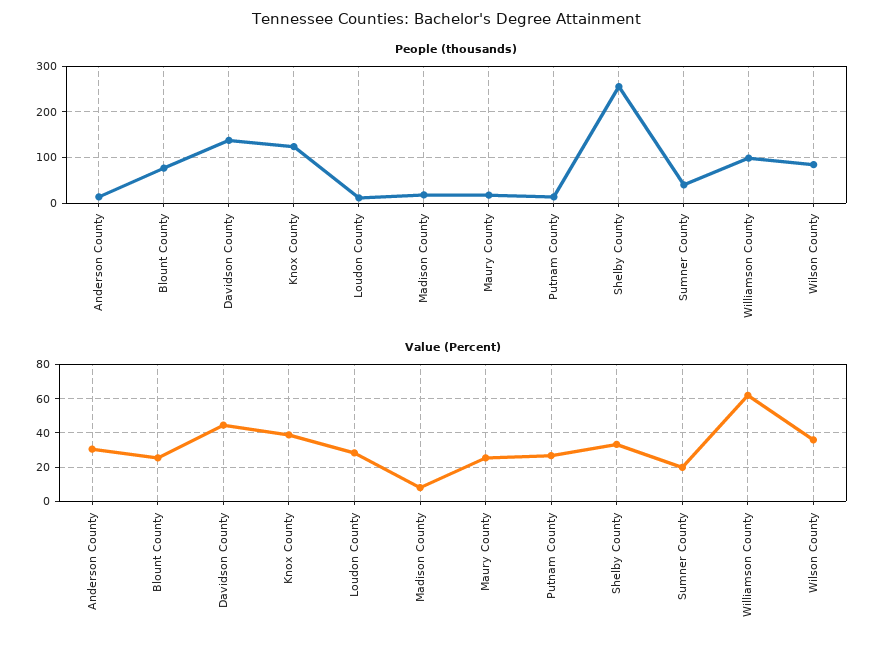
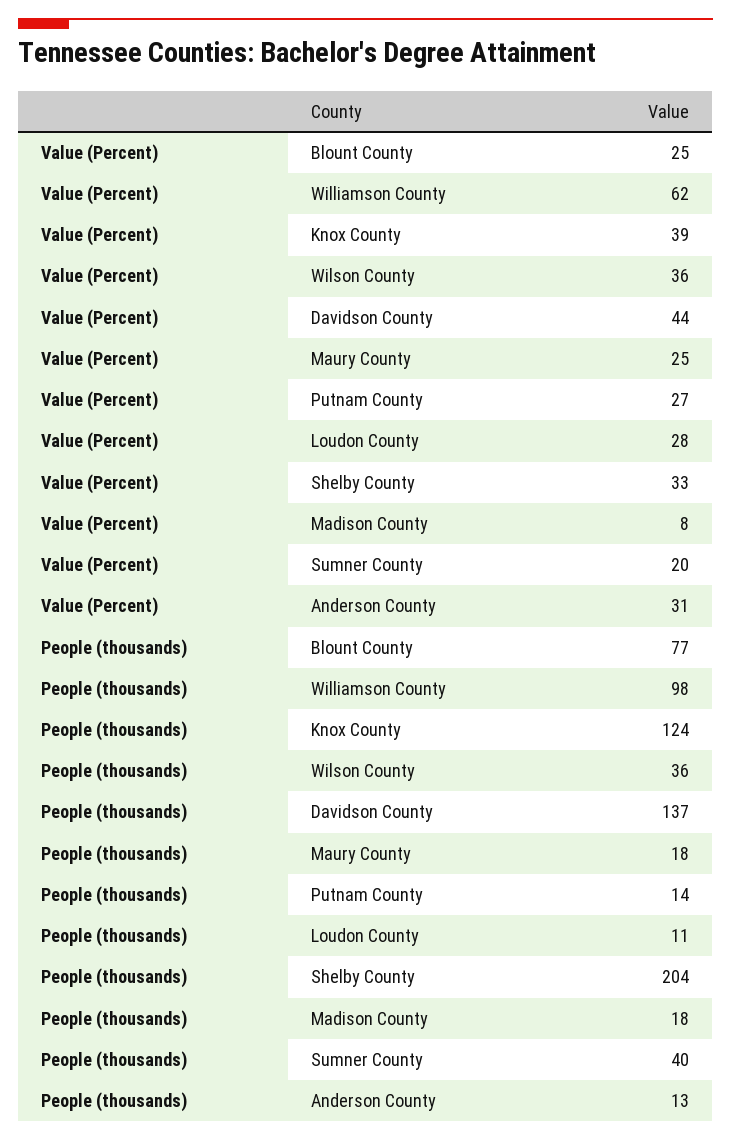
People (thousands), Shelby County: 260 -> 204
People (thousands), Wilson County: 80 -> 36

